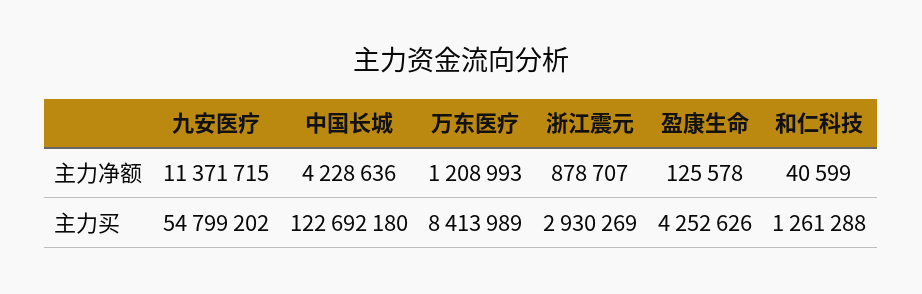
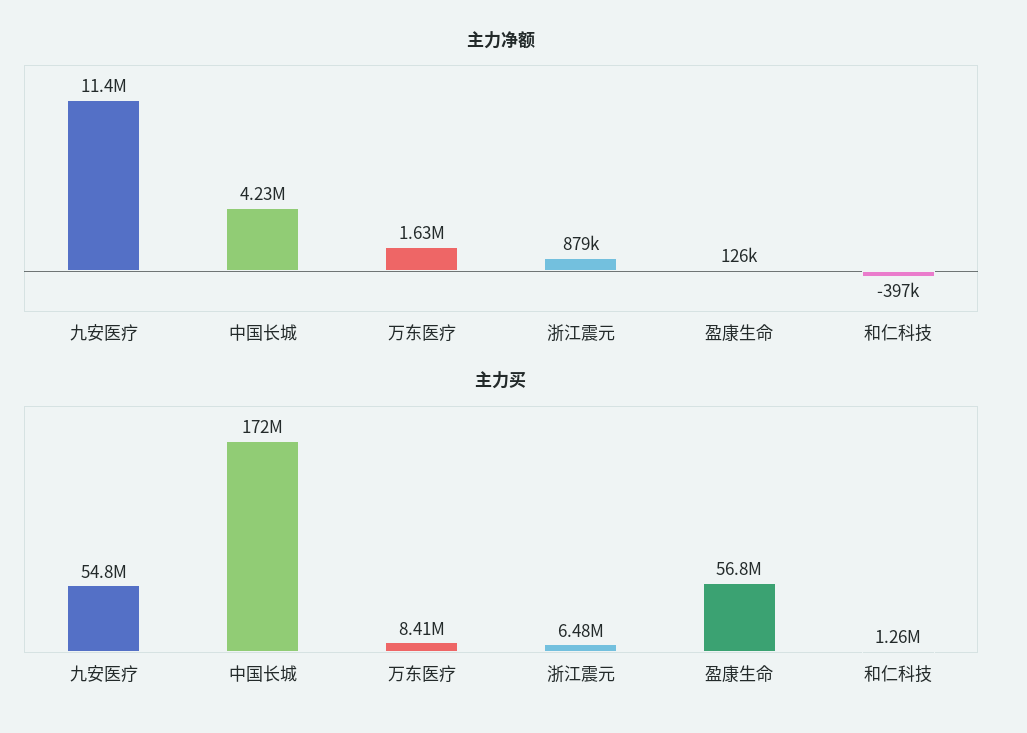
主力净额, 万东医疗: 1208993 -> 1630000
主力净额, 和仁科技: 40599 -> -397000
主力买, 中国长城: 122692180 -> 172000000
主力买, 浙江震元: 2930269 -> 6480000
主力买, 盈康生命: 4252626 -> 56800000

